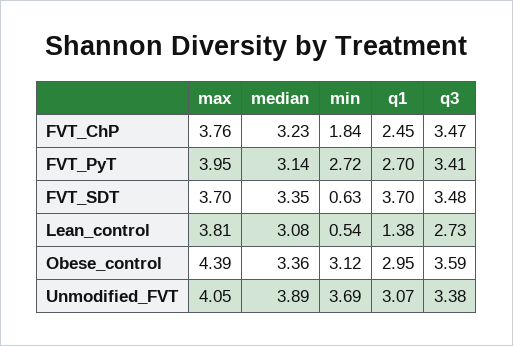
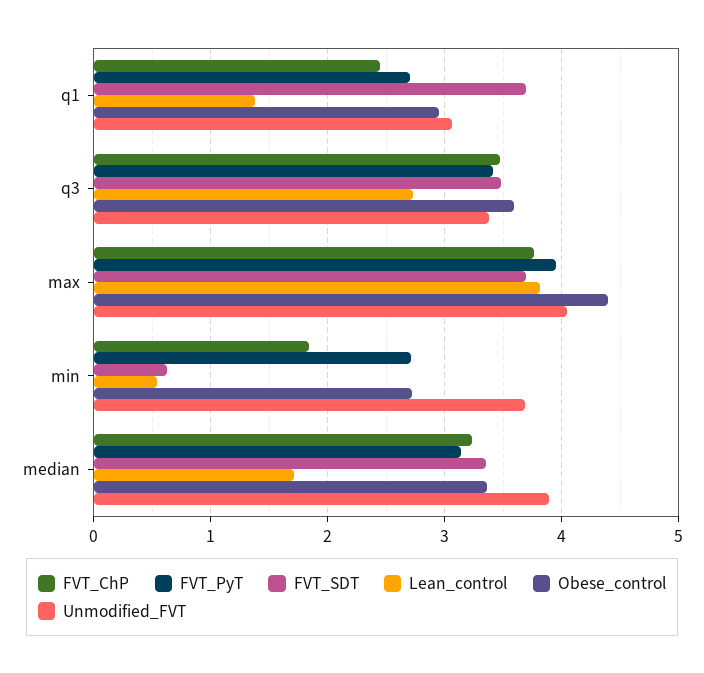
Lean_control, median: 3.08 -> 1.7
Obese_control, min: 3.12 -> 2.7

